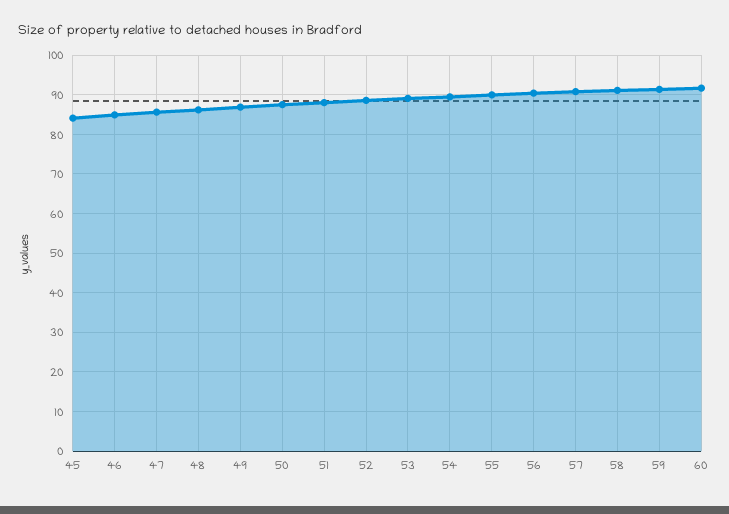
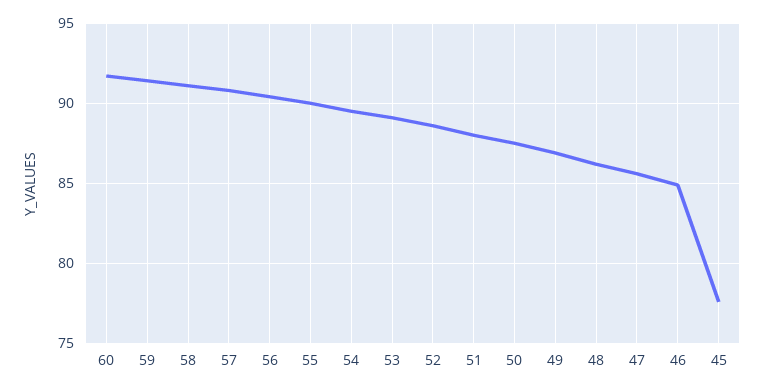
45: 84 -> 77.5

